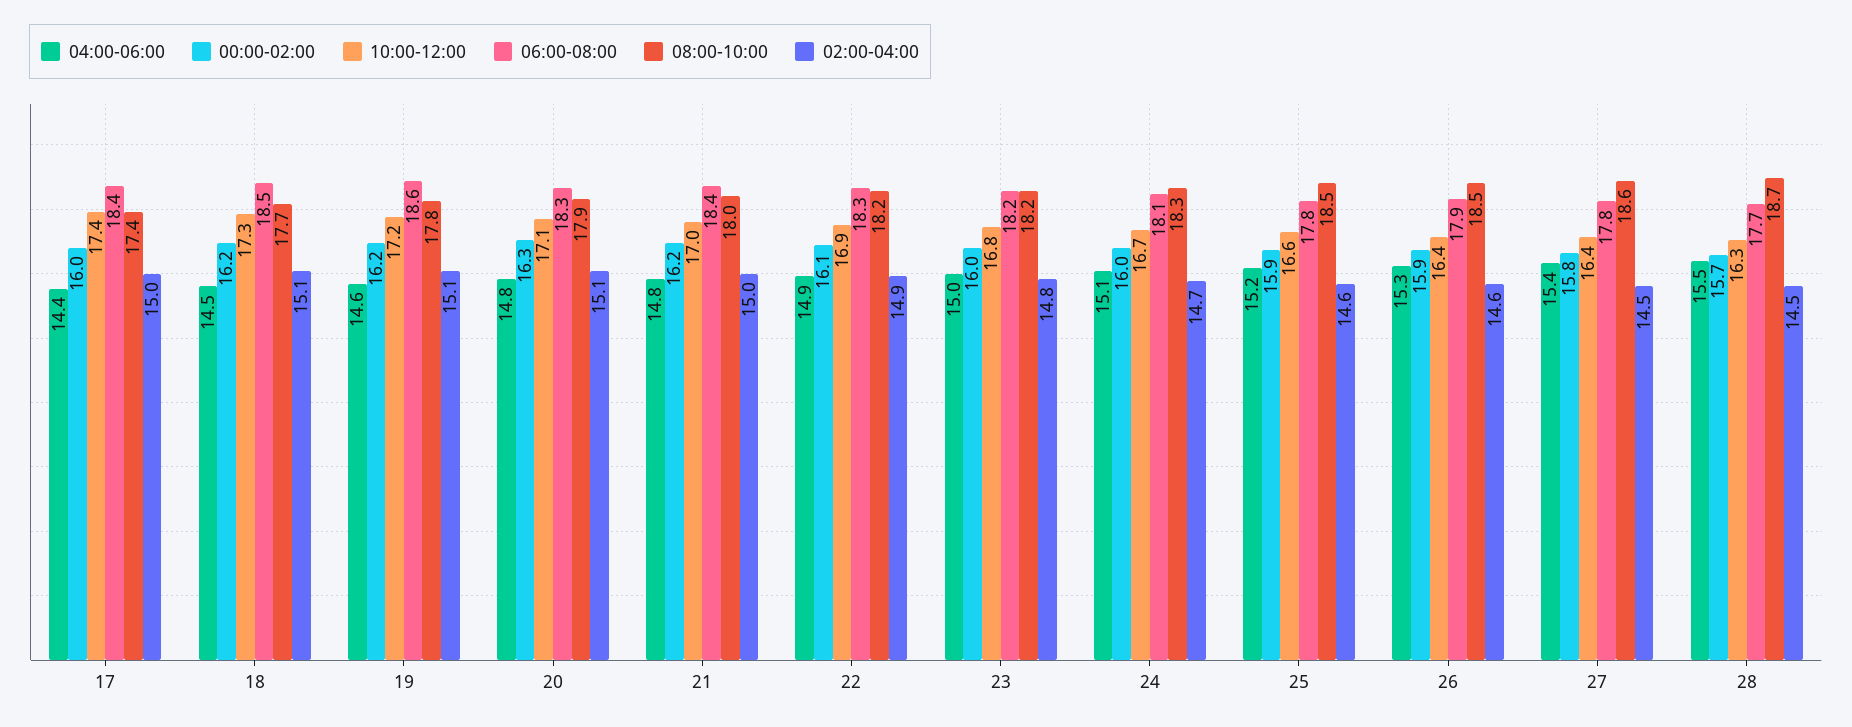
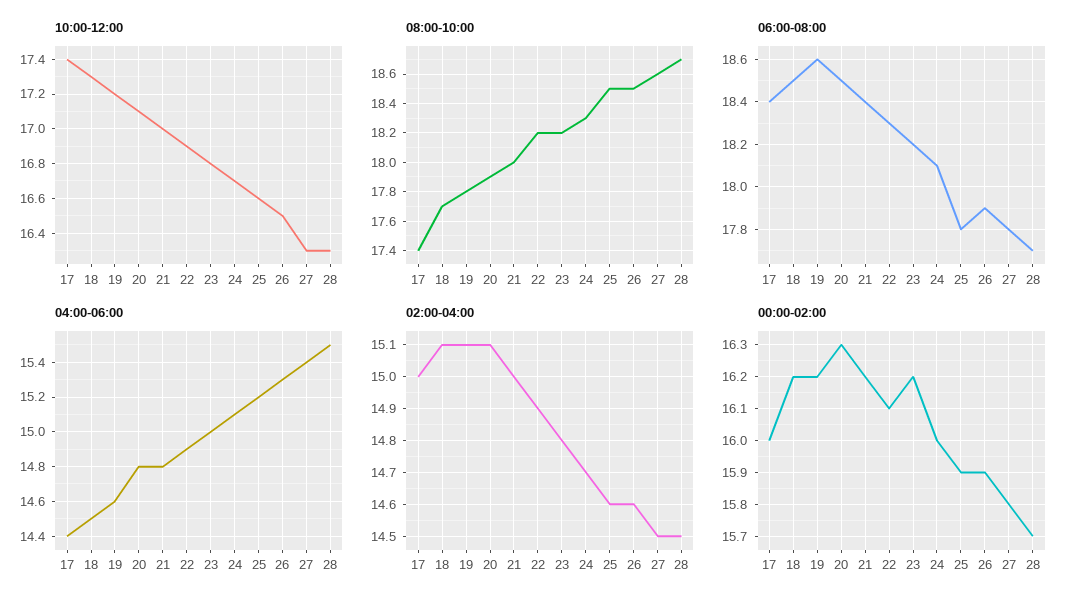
06:00-08:00, 20: 18.3 -> 18.5
00:00-02:00, 23: 16 -> 16.2
10:00-12:00, 26: 16.4 -> 16.5
10:00-12:00, 27: 16.4 -> 16.3

